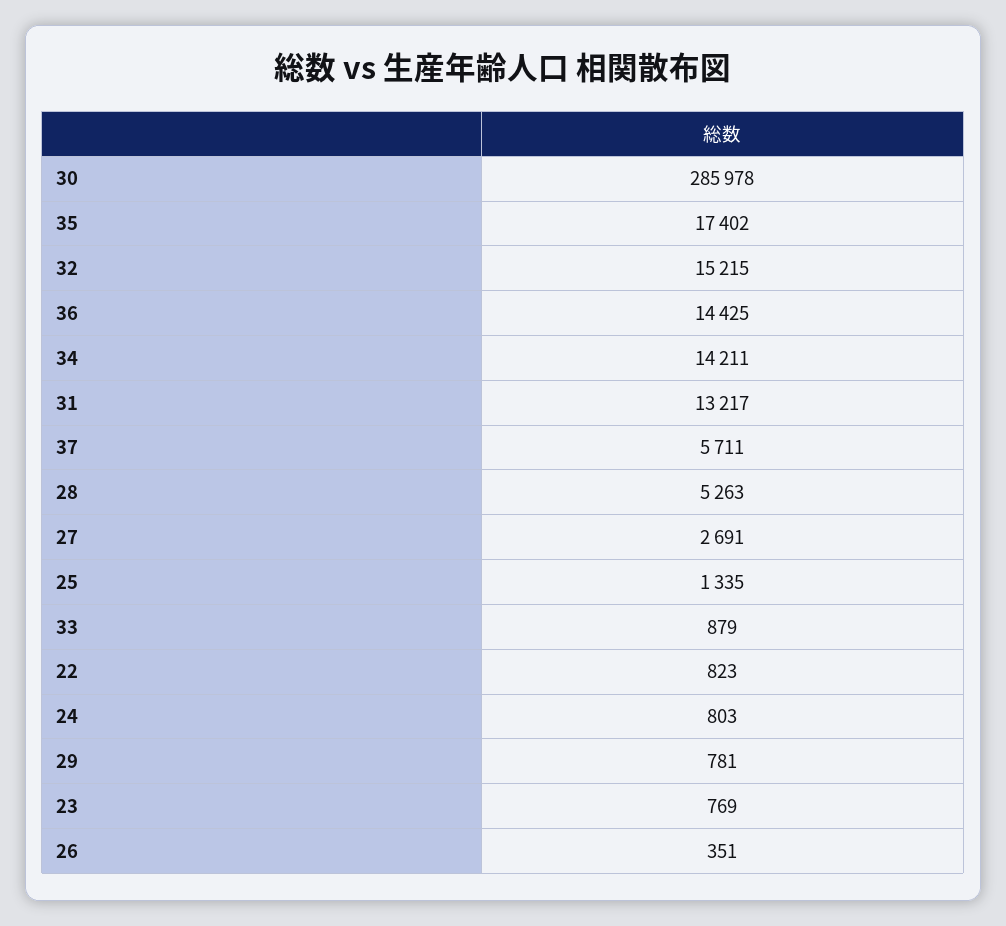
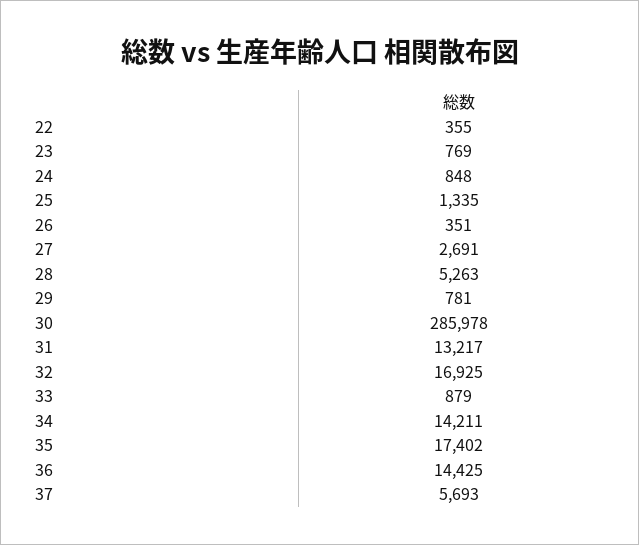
32: 15215 -> 16925
37: 5711 -> 5693
22: 823 -> 355
24: 803 -> 848

